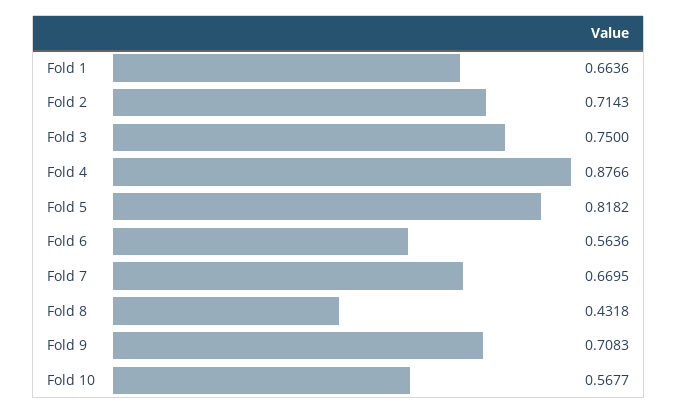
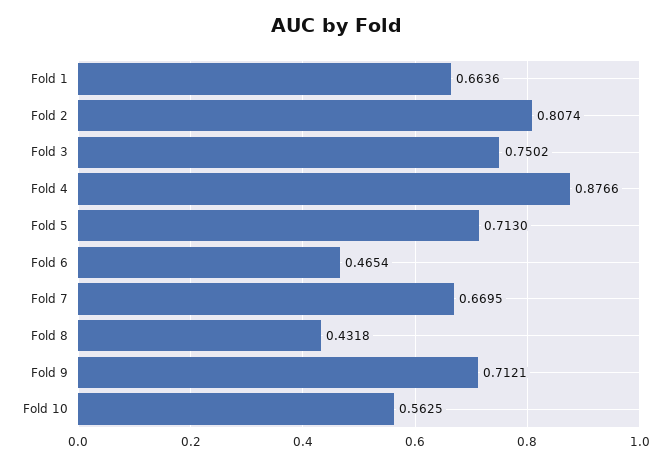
Fold 2: 0.7143 -> 0.8074
Fold 3: 0.75 -> 0.7502
Fold 5: 0.8182 -> 0.713
Fold 6: 0.5636 -> 0.4654
Fold 9: 0.7083 -> 0.7121
Fold 10: 0.5677 -> 0.5625

